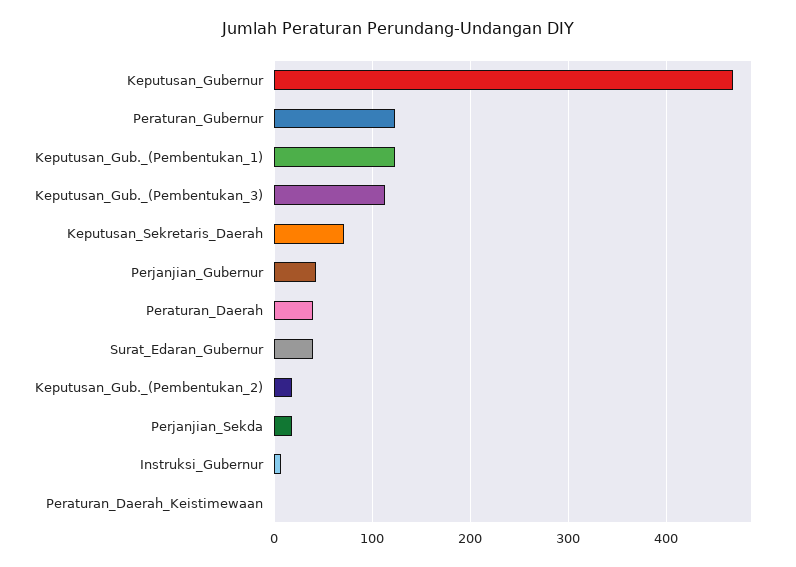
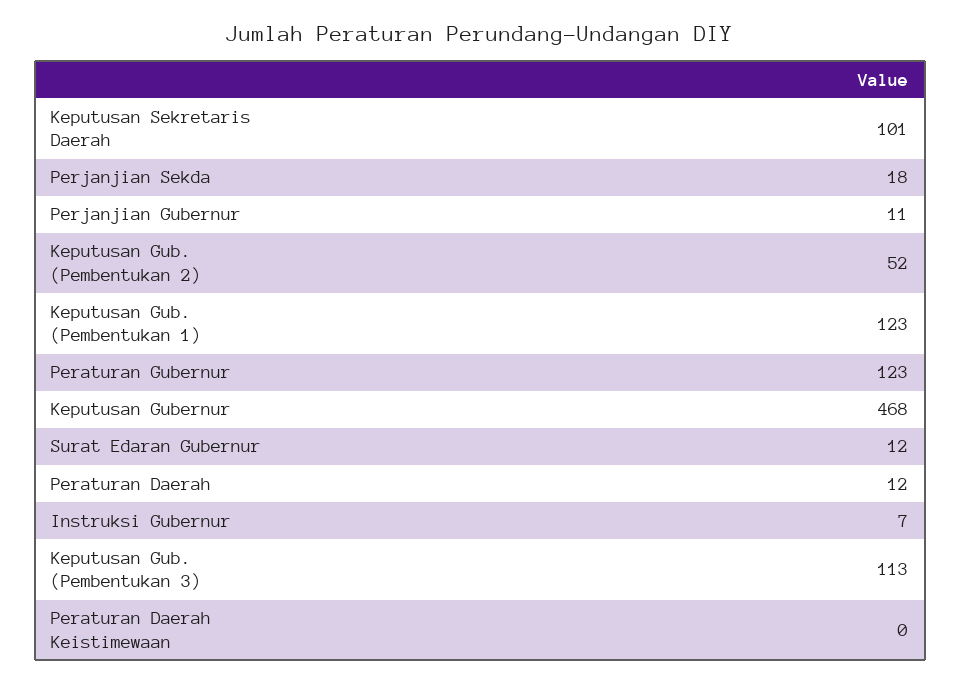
Keputusan_Sekretaris_Daerah: 70 -> 101
Perjanjian_Gubernur: 40 -> 11
Peraturan_Daerah: 40 -> 12
Surat_Edaran_Gubernur: 40 -> 12
Keputusan_Gub._(Pembentukan_2): 20 -> 52

